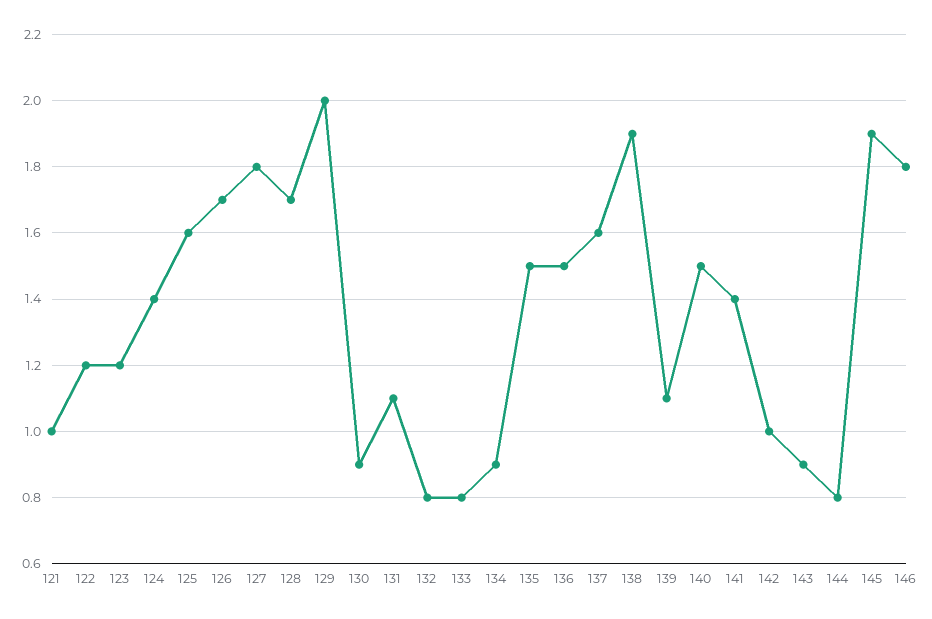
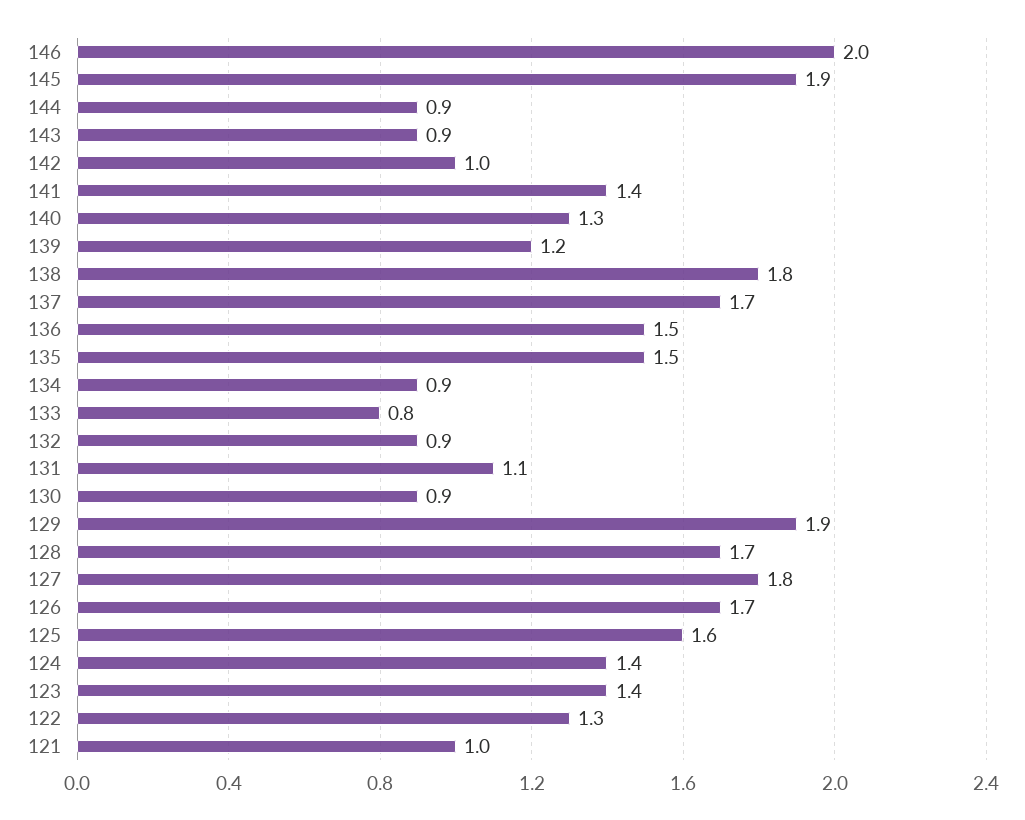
122: 1.2 -> 1.3
123: 1.2 -> 1.4
129: 2 -> 1.9
132: 0.8 -> 0.9
137: 1.6 -> 1.7
138: 1.9 -> 1.8
139: 1.1 -> 1.2
140: 1.5 -> 1.3
144: 0.8 -> 0.9
146: 1.8 -> 2

